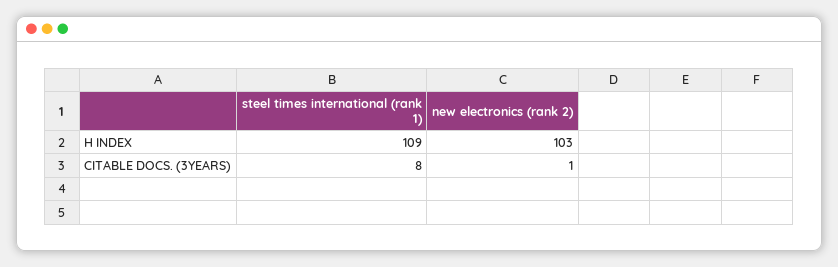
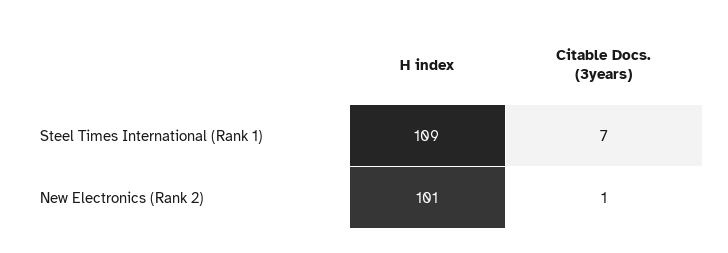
new electronics (rank 2), H INDEX: 103 -> 101
steel times international (rank 1), CITABLE DOCS. (3YEARS): 8 -> 7

